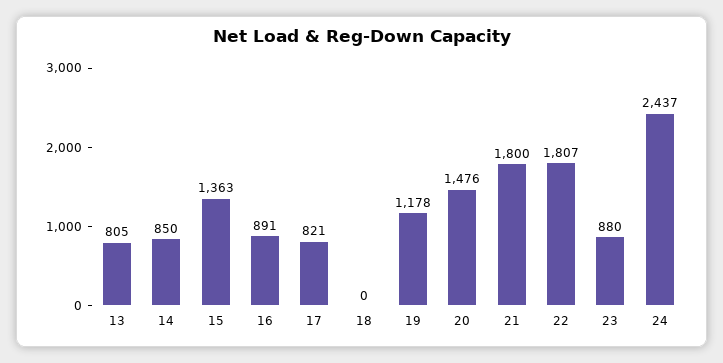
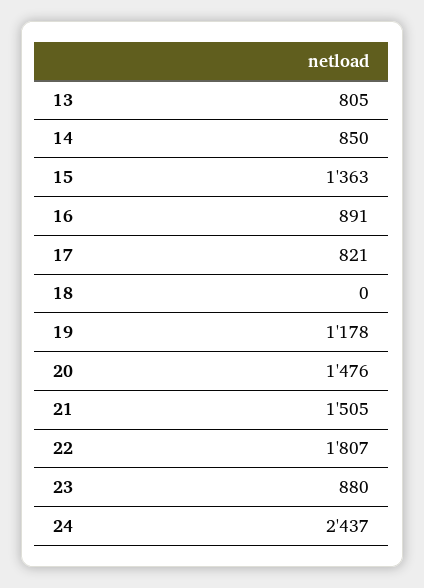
21: 1800 -> 1505

